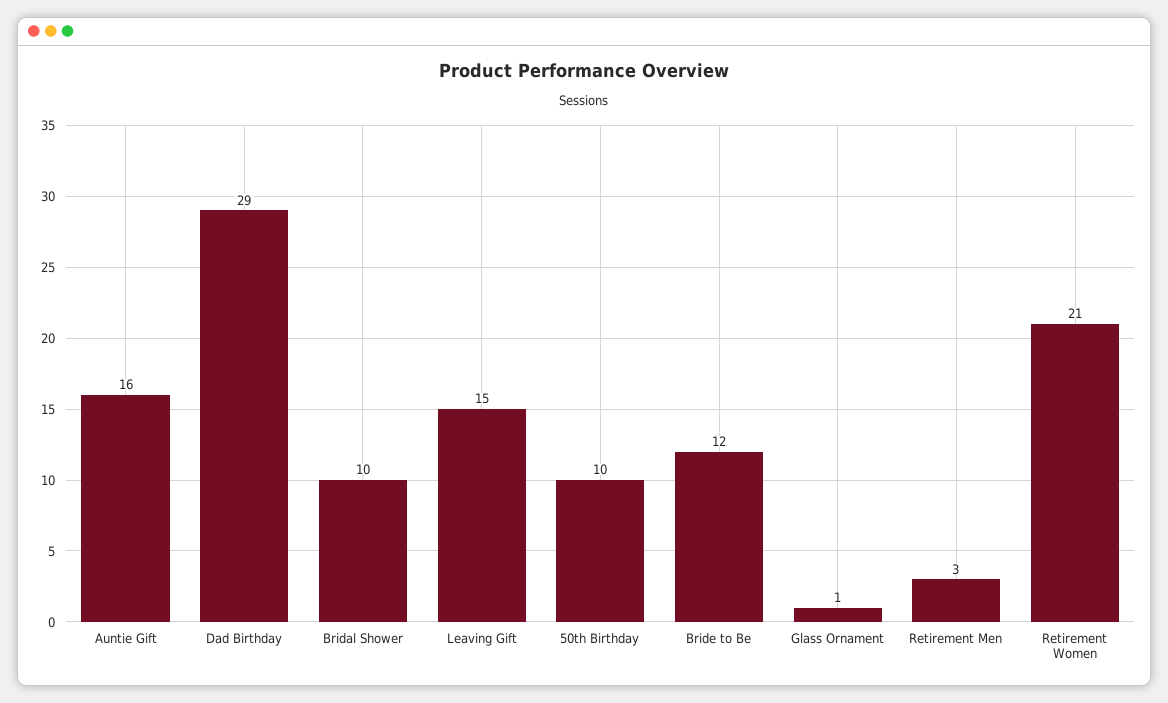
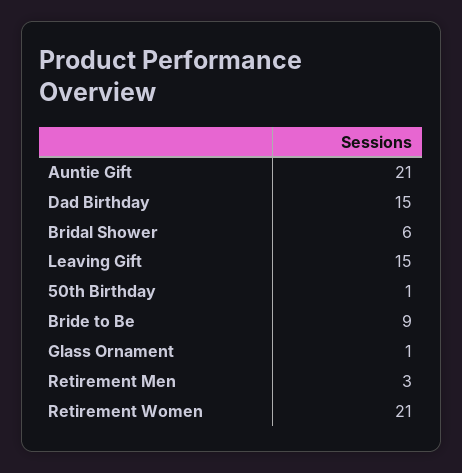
Auntie Gift: 16 -> 21
Dad Birthday: 29 -> 15
Bridal Shower: 10 -> 6
50th Birthday: 10 -> 1
Bride to Be: 12 -> 9

